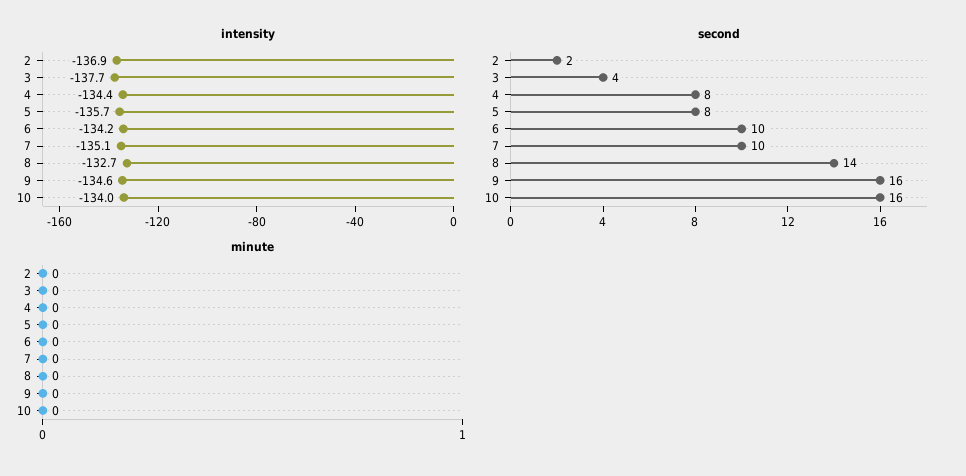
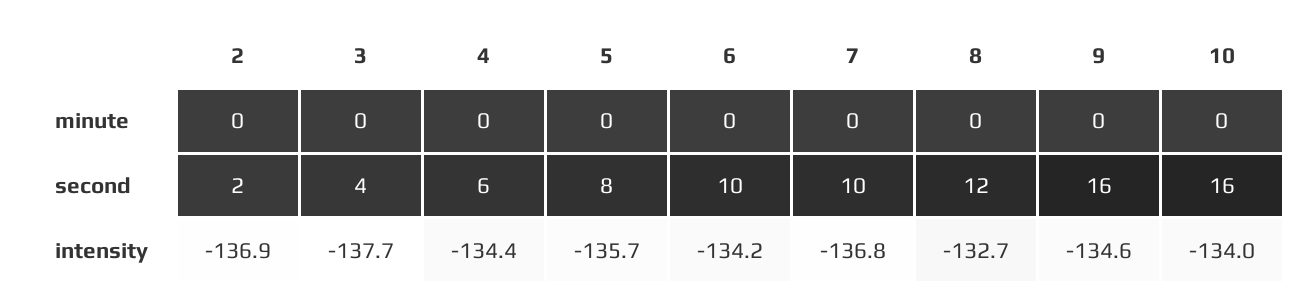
intensity, 7: -135.1 -> -136.8
second, 4: 8 -> 6
second, 8: 14 -> 12

